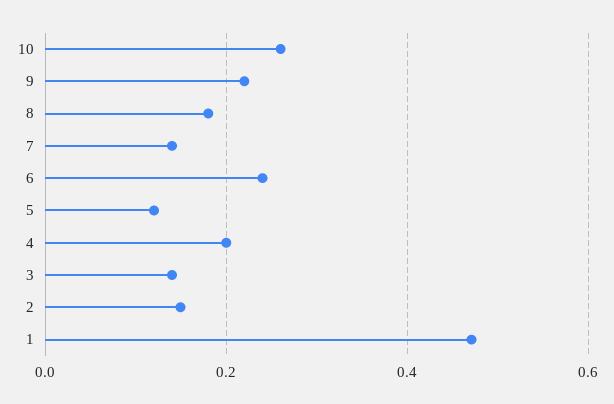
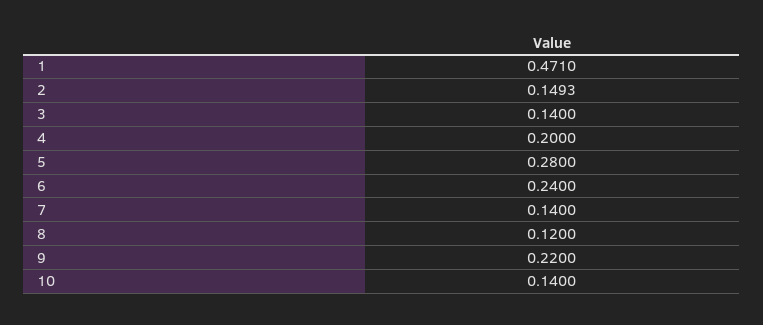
10: 0.26 -> 0.14
8: 0.18 -> 0.12
5: 0.12 -> 0.28

